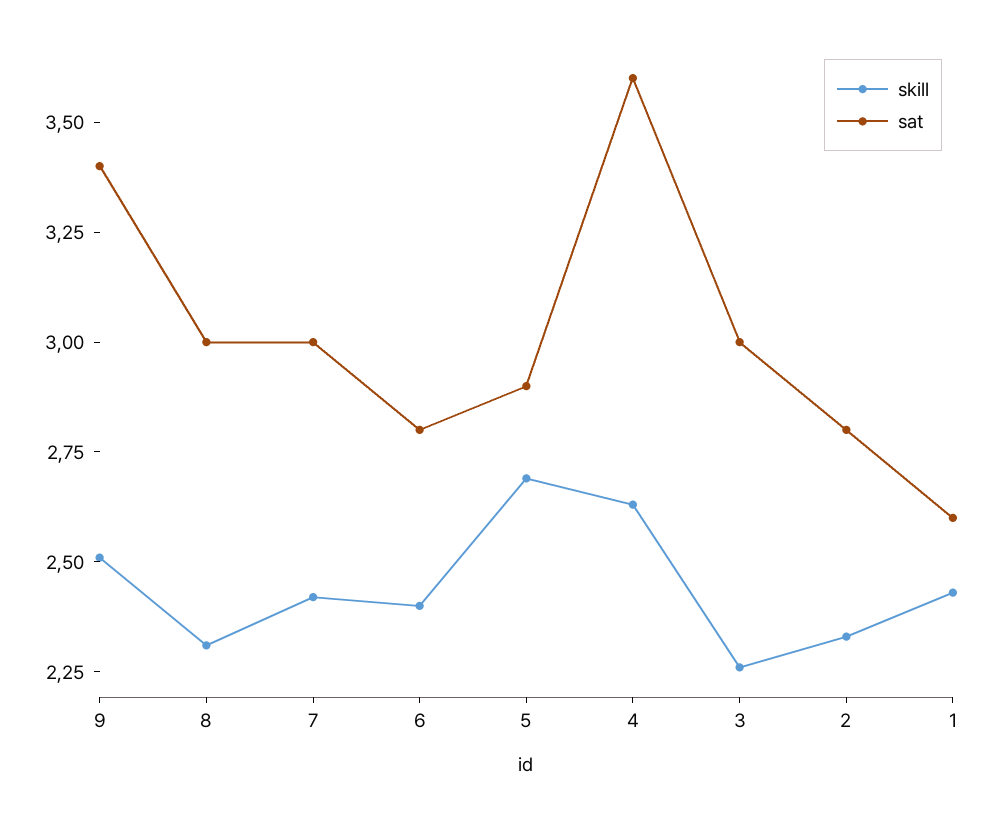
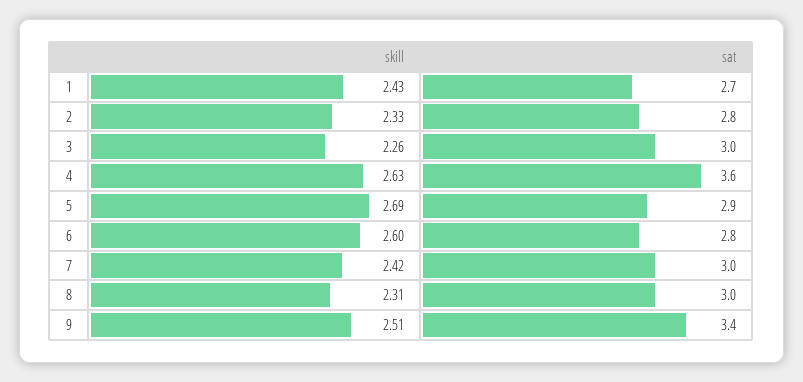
skill, 6: 2.4 -> 2.6
sat, 1: 2.6 -> 2.7

